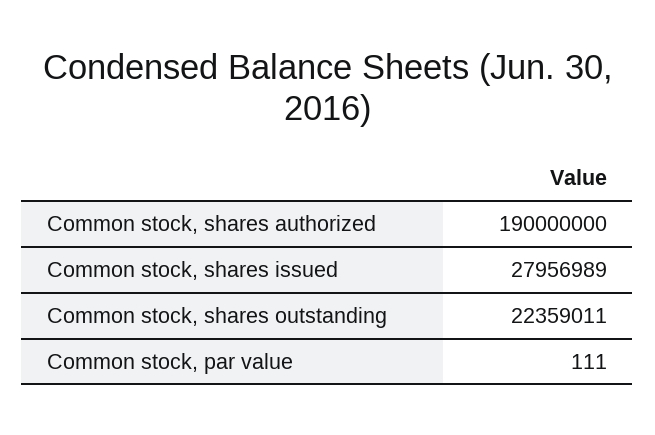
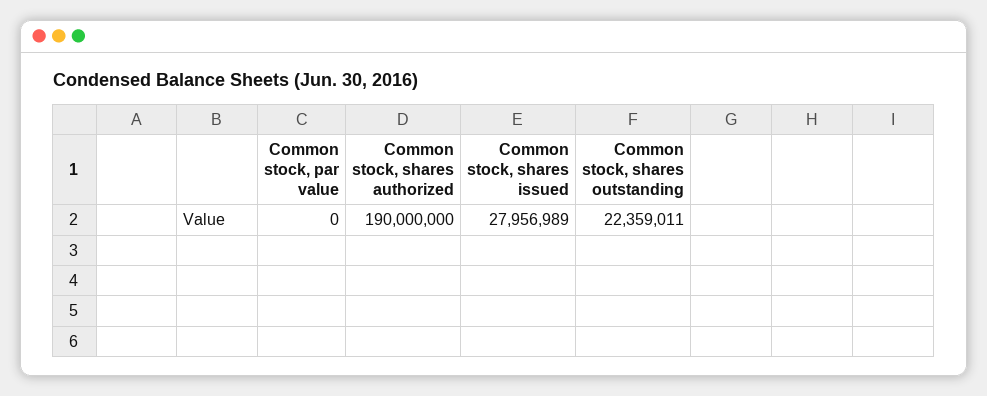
Common stock, par value: 111 -> 0

